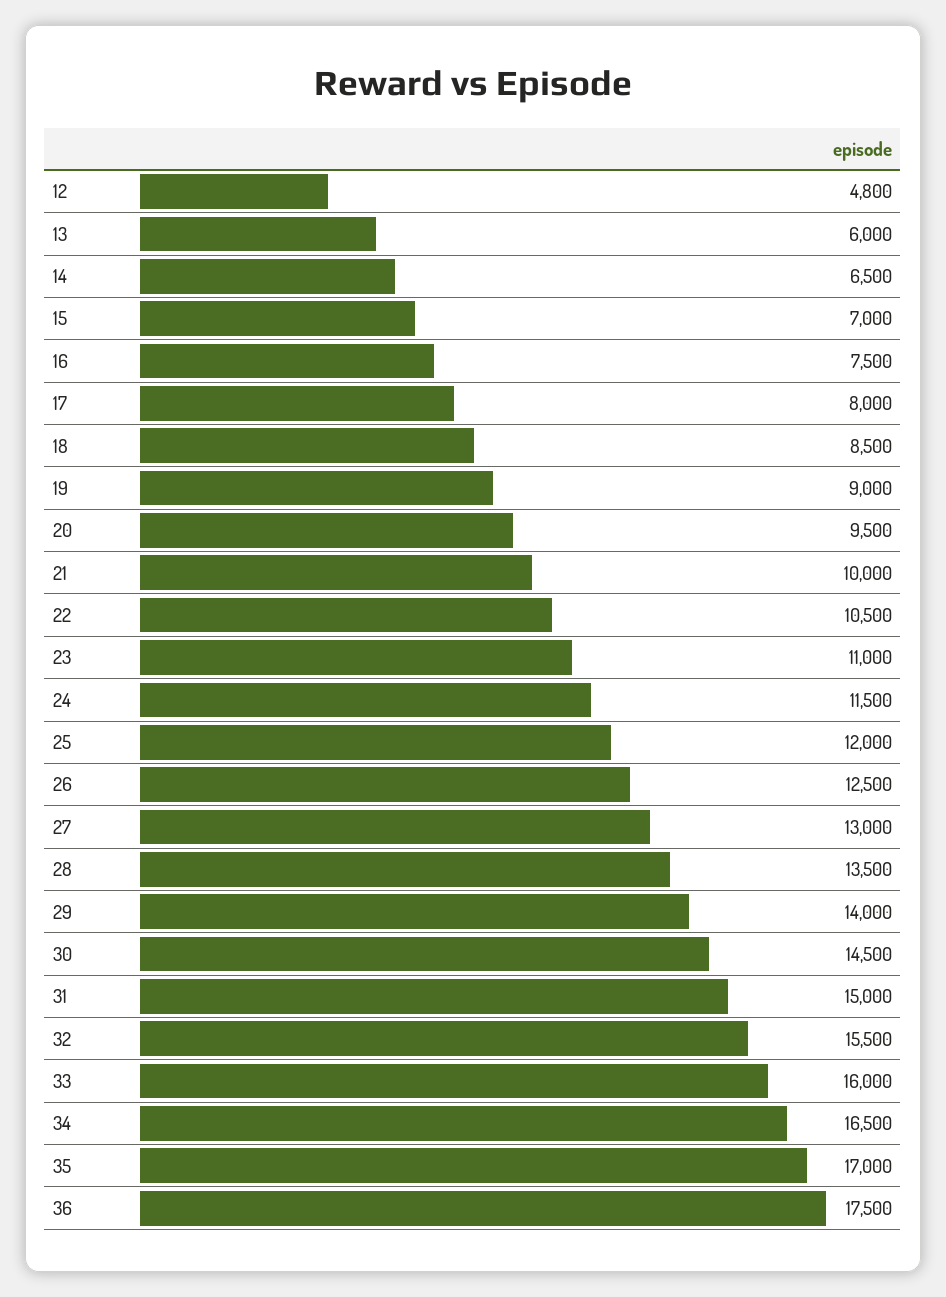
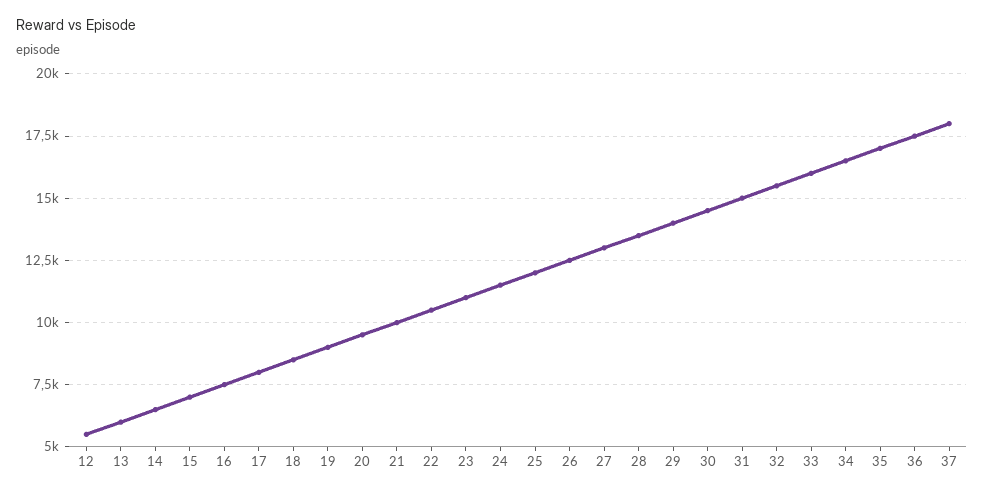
12: 4800 -> 5500
37: none -> 18000

